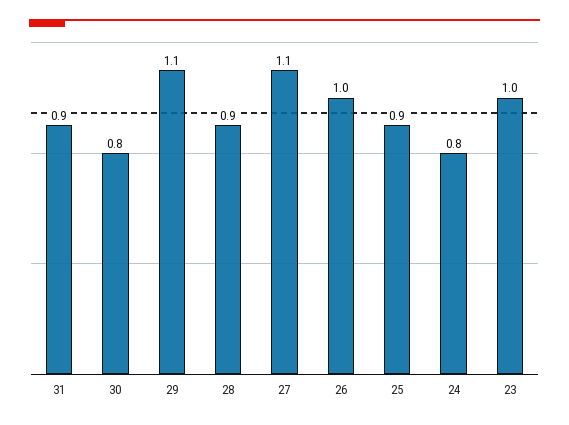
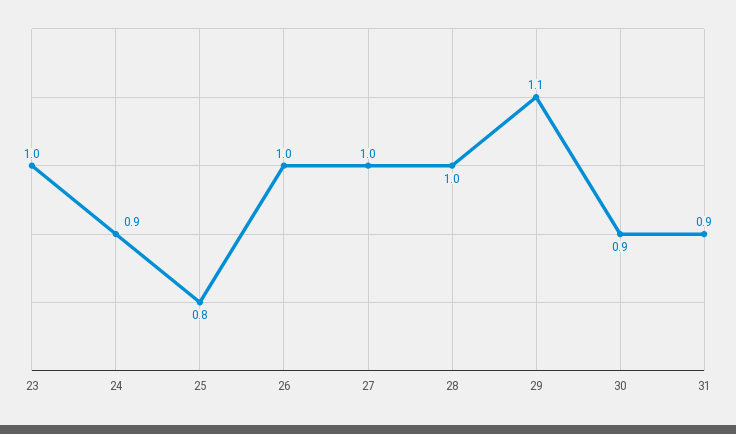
30: 0.8 -> 0.9
28: 0.9 -> 1
27: 1.1 -> 1
25: 0.9 -> 0.8
24: 0.8 -> 0.9

